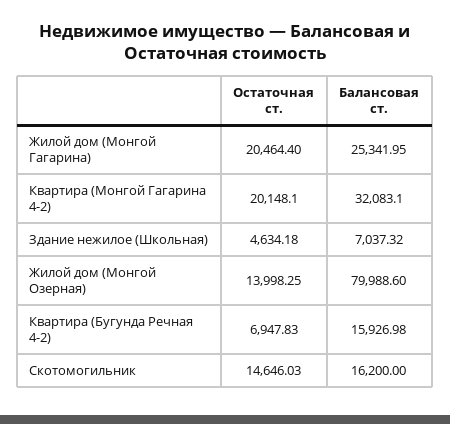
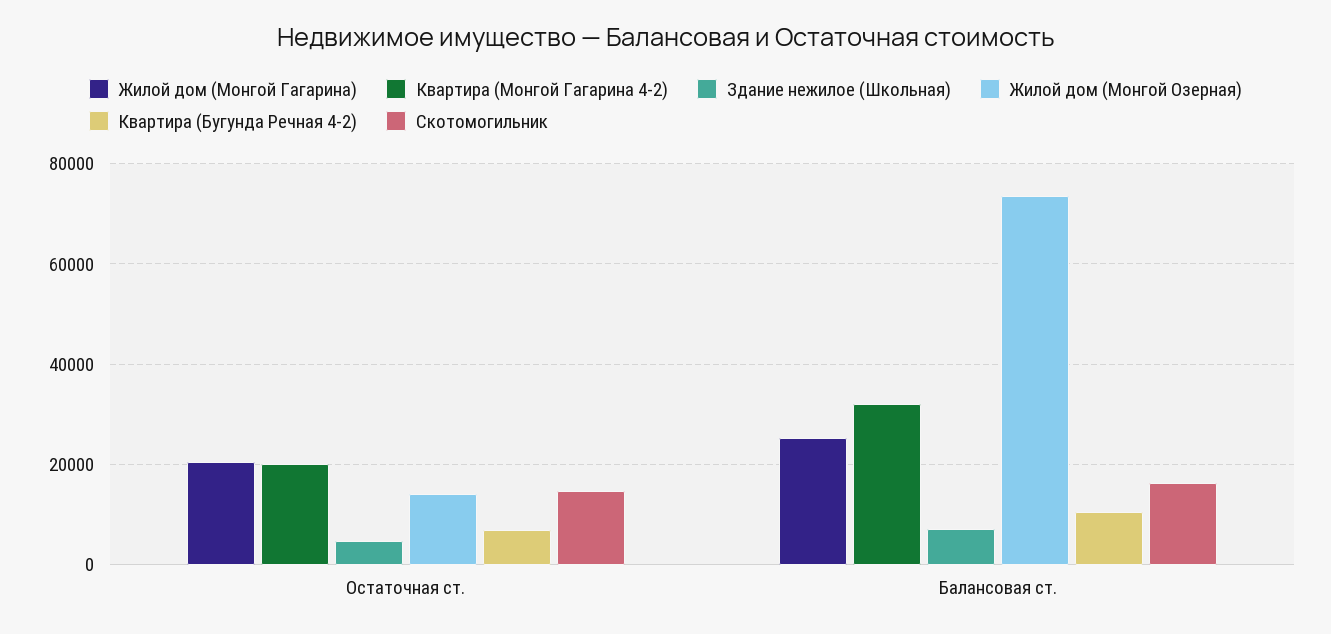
Жилой дом (Монгой Озерная), Балансовая ст.: 79988.6 -> 74000
Квартира (Бугунда Речная 4-2), Балансовая ст.: 15926.98 -> 10000

